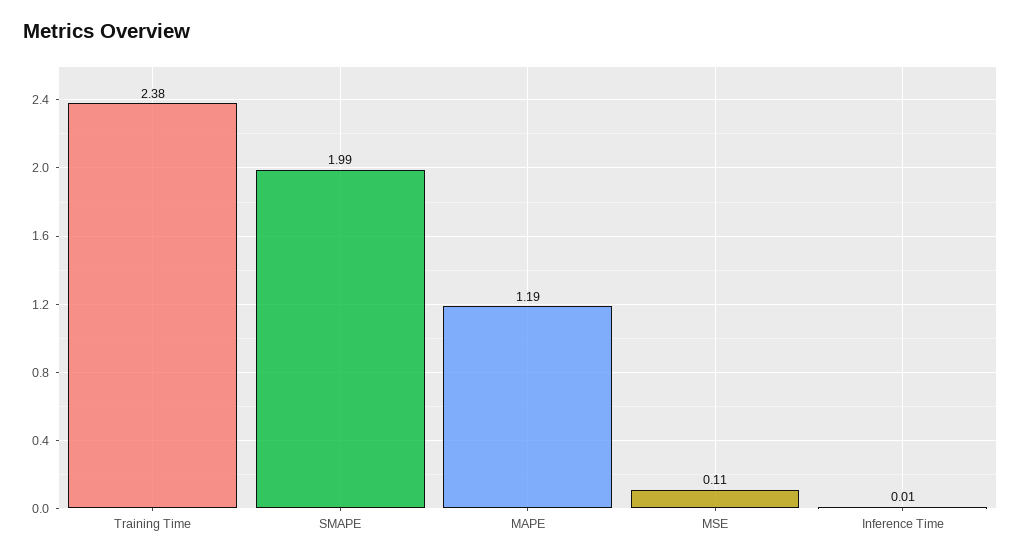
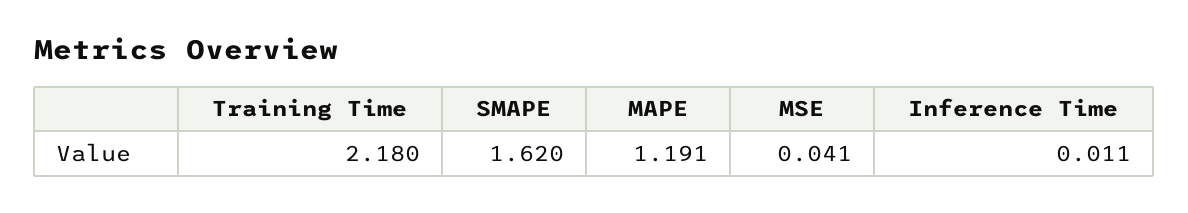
Training Time: 2.38 -> 2.18
SMAPE: 1.99 -> 1.62
MSE: 0.11 -> 0.041

